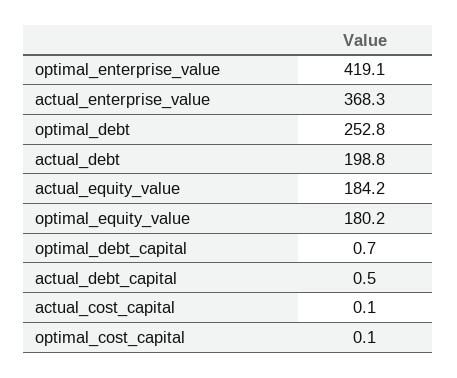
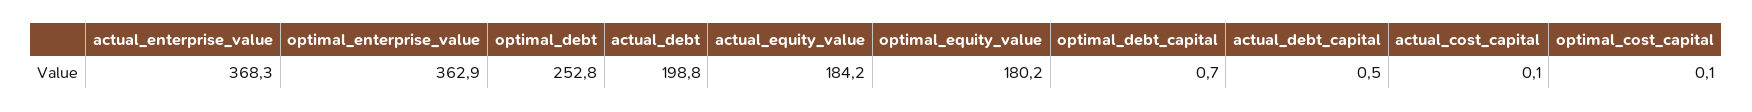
optimal_enterprise_value: 419.1 -> 362.9

